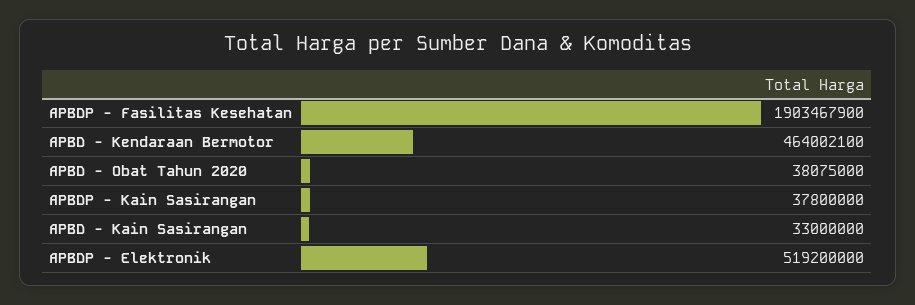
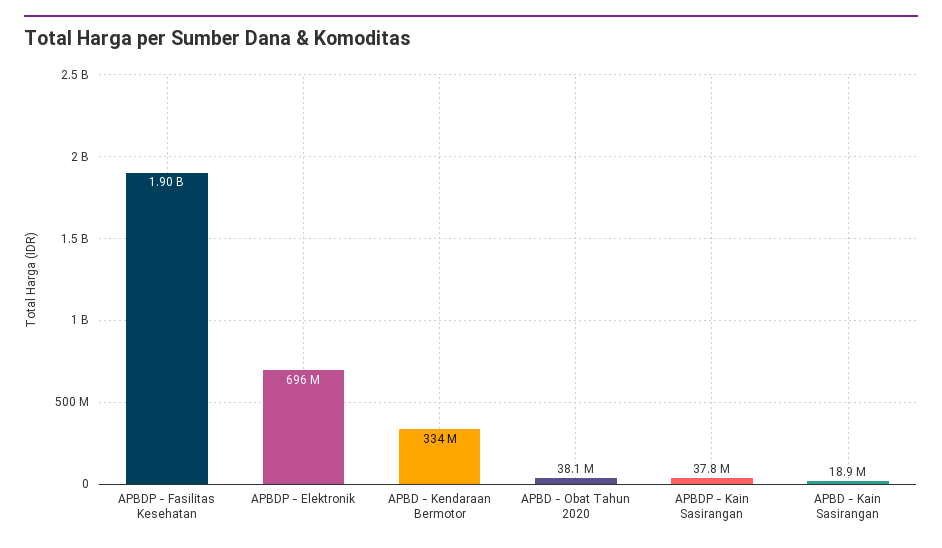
APBD - Kendaraan Bermotor: 464002100 -> 334000000
APBD - Kain Sasirangan: 33000000 -> 18900000
APBDP - Elektronik: 519200000 -> 696000000

